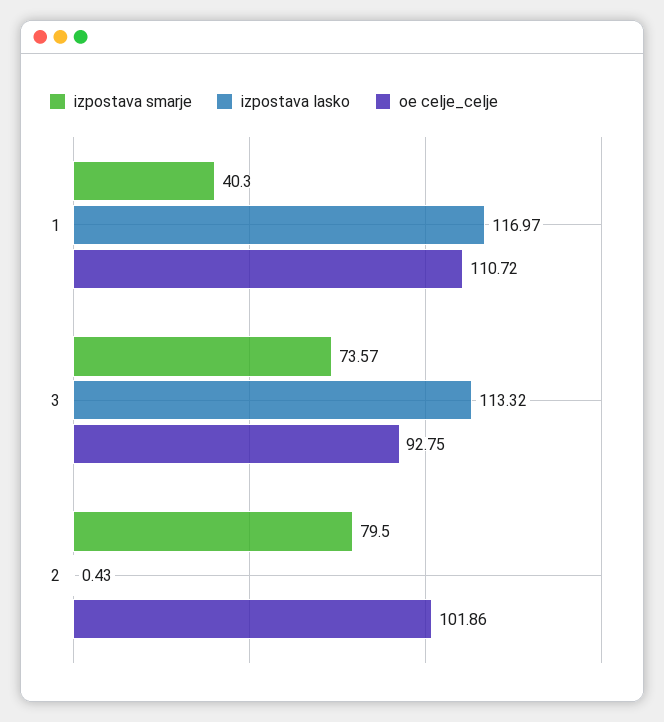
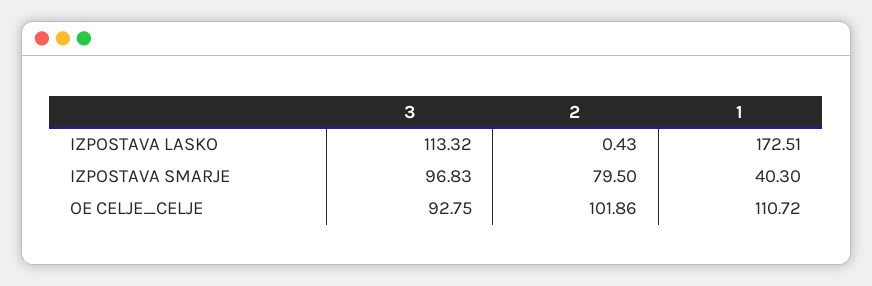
izpostava lasko, 1: 116.97 -> 172.51
izpostava smarje, 3: 73.57 -> 96.83

